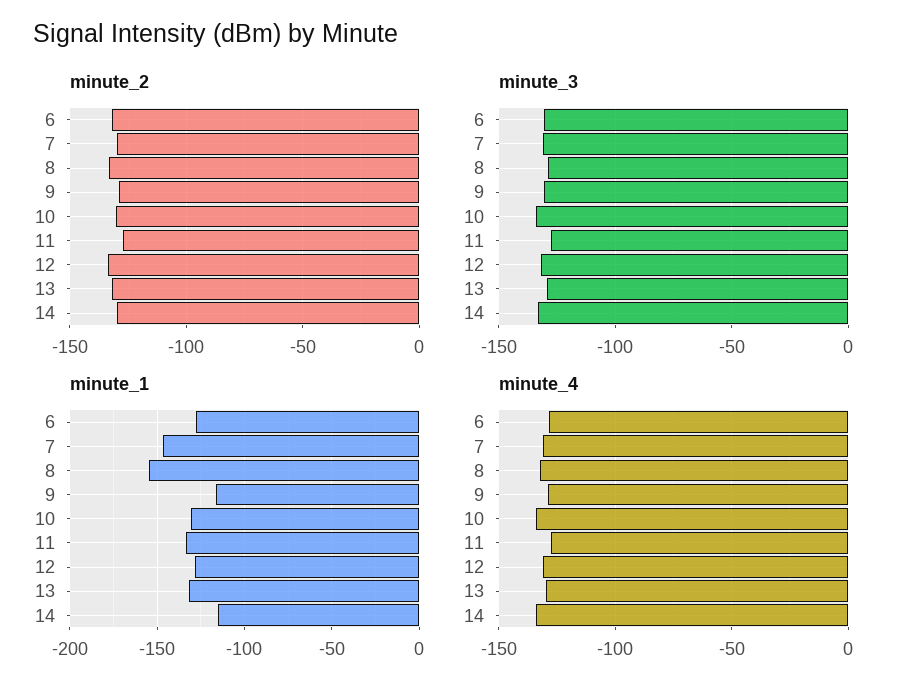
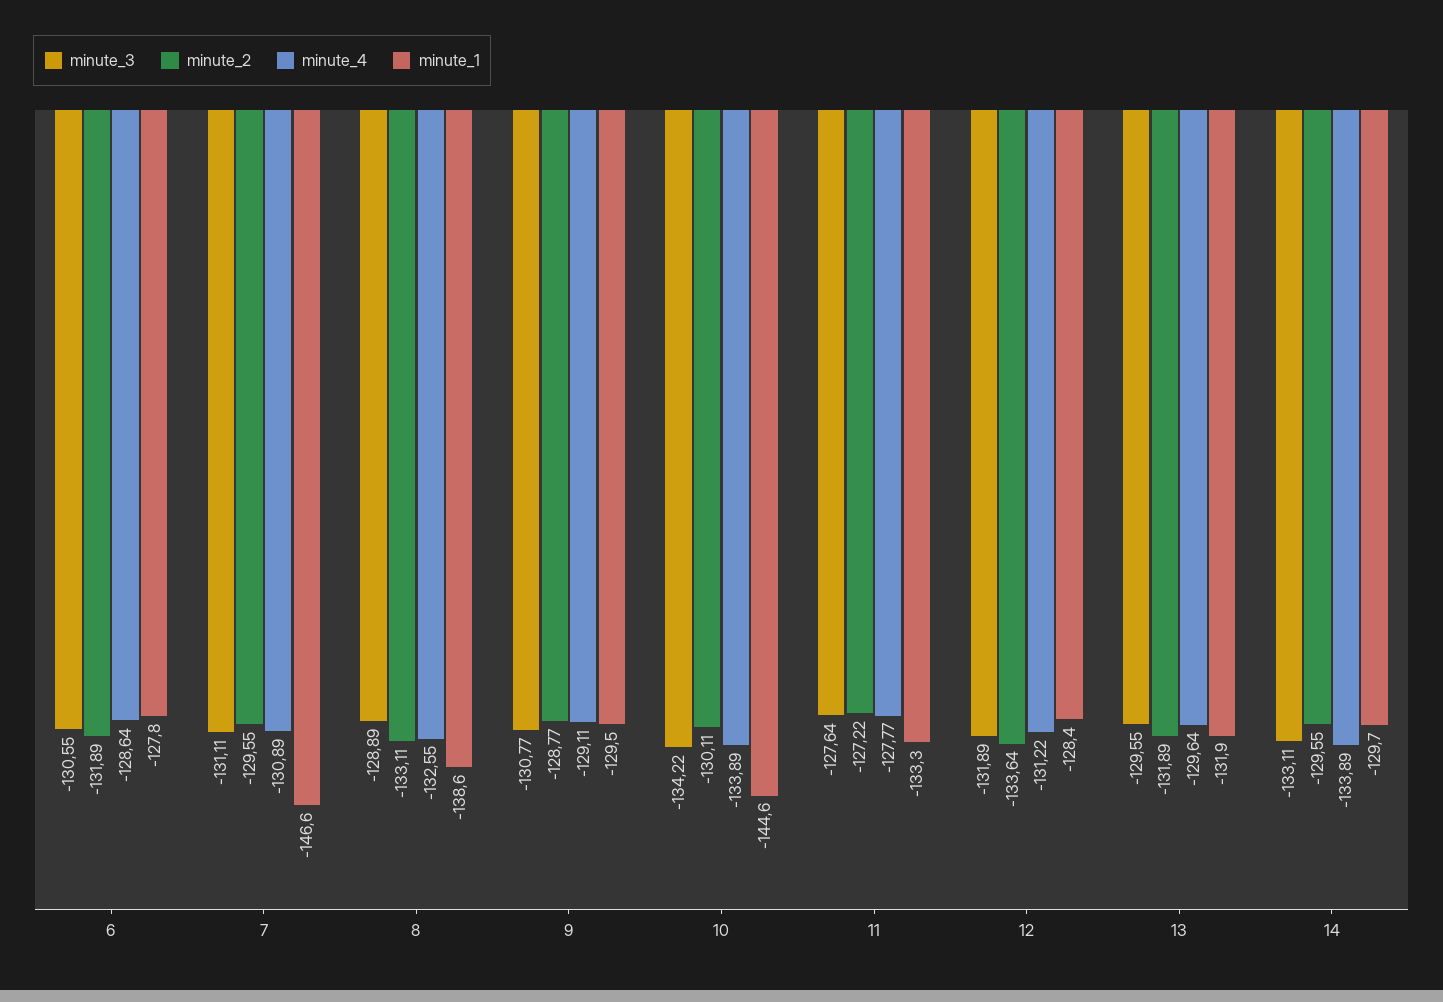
minute_1, 8: -155 -> -138.6
minute_1, 9: -115 -> -129.5
minute_1, 10: -130 -> -144.6
minute_1, 14: -115 -> -129.7

